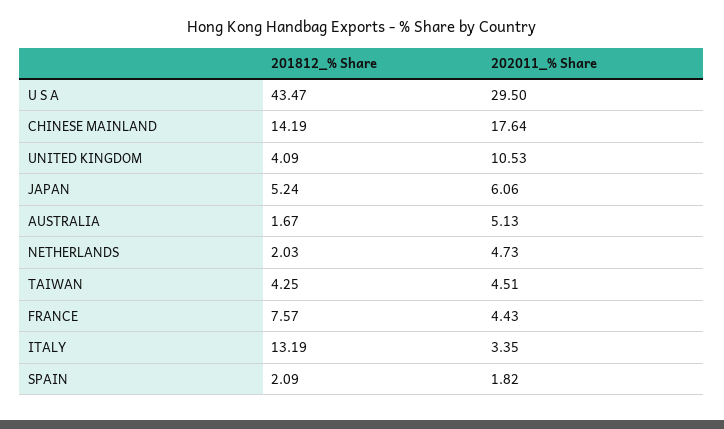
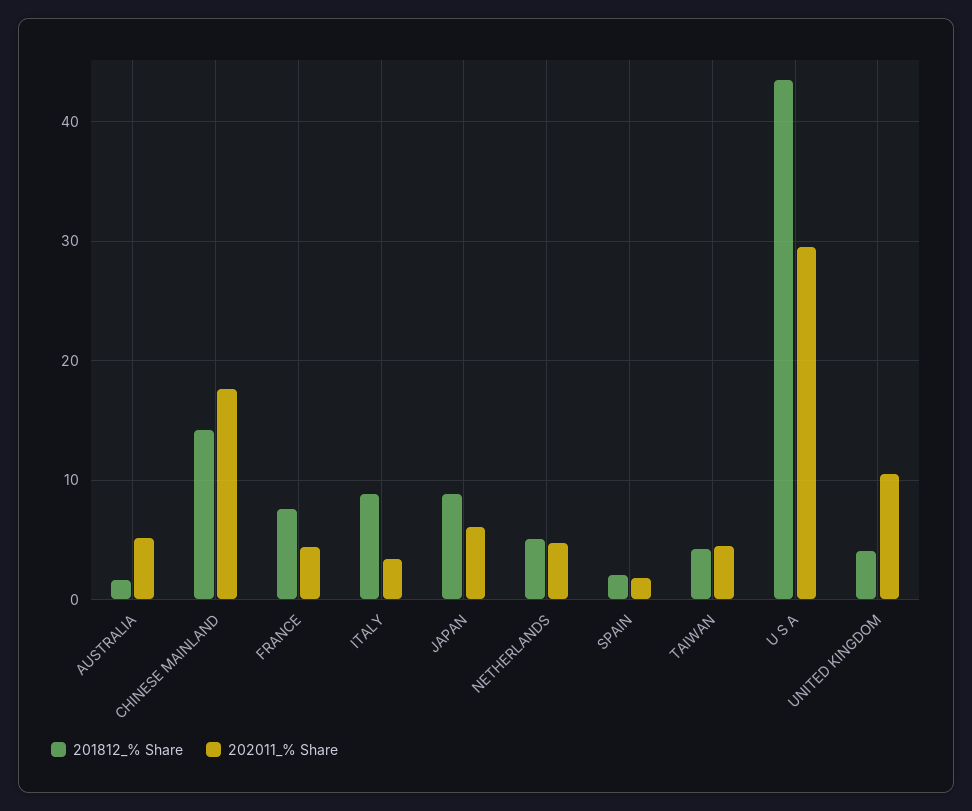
201812_% Share, JAPAN: 5.24 -> 9
201812_% Share, NETHERLANDS: 2.03 -> 5
201812_% Share, ITALY: 13.19 -> 9

